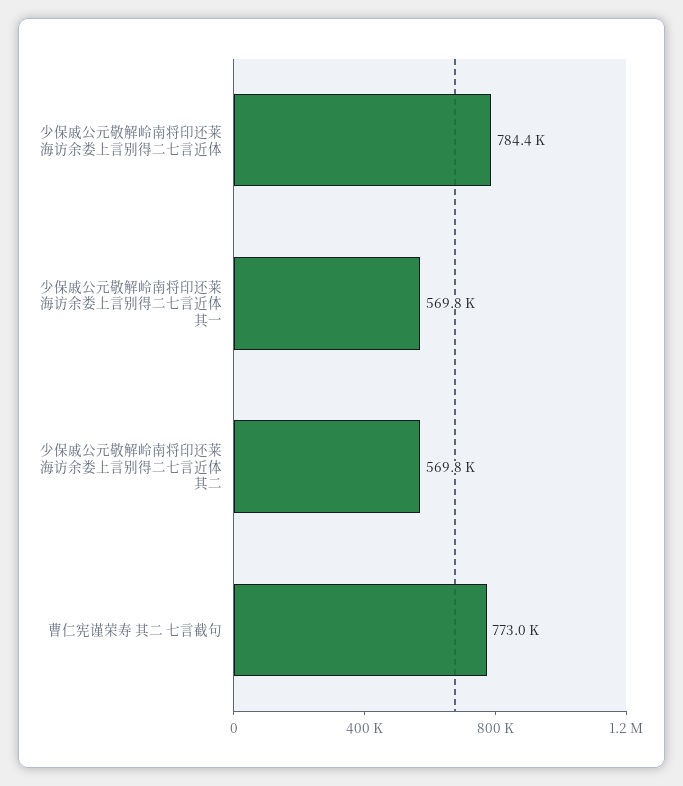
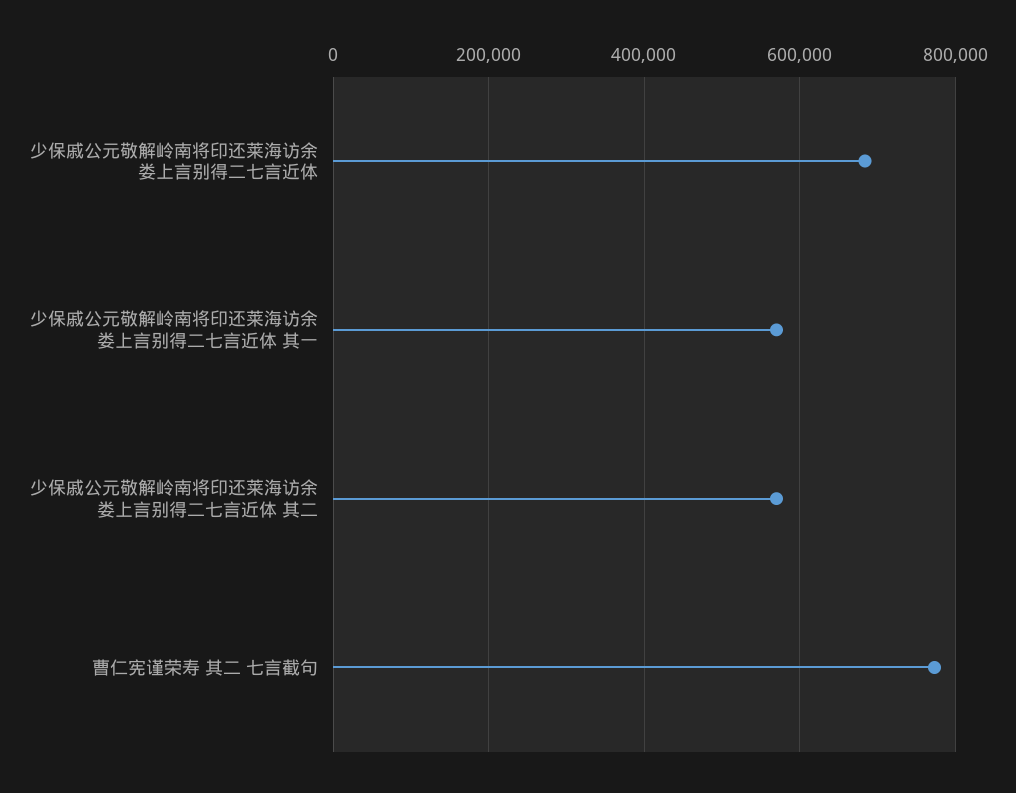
少保戚公元敬解岭南将印还莱海访余娄上言别得二七言近体: 784400 -> 680000

